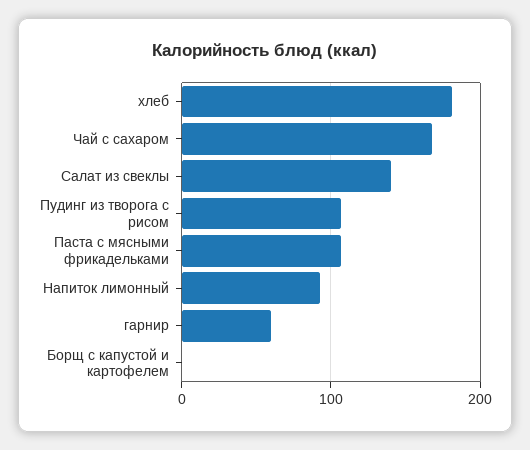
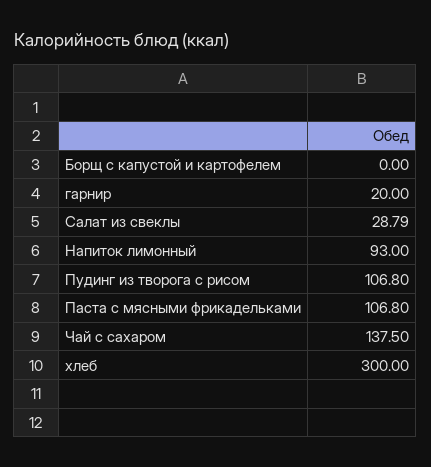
хлеб: 180 -> 300
Чай с сахаром: 170 -> 137.5
Салат из свеклы: 140 -> 28.79
гарнир: 60 -> 20

